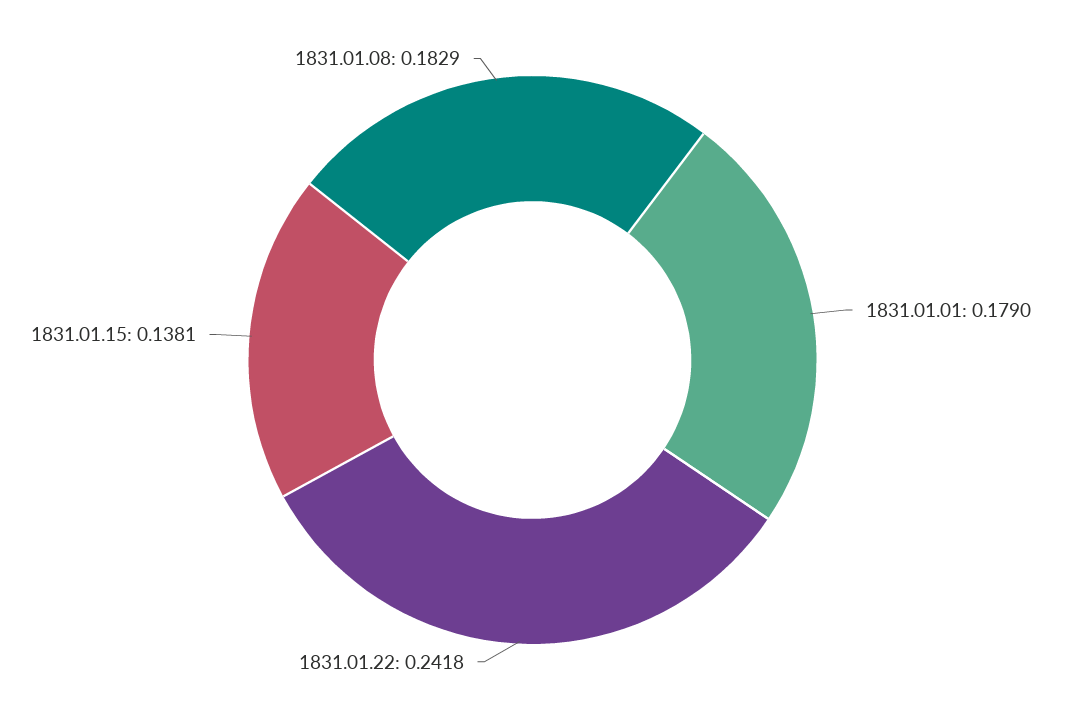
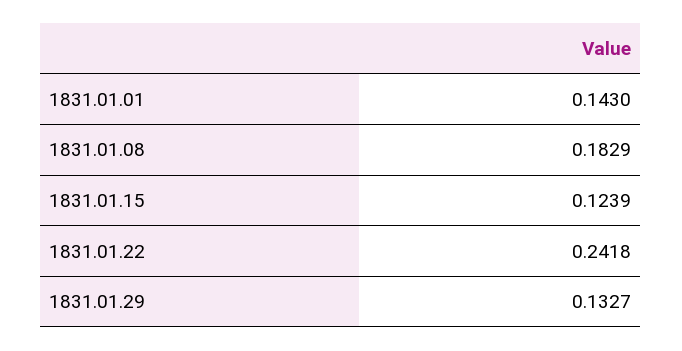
1831.01.01: 0.179 -> 0.143
1831.01.15: 0.1381 -> 0.1239
1831.01.29: none -> 0.1327

